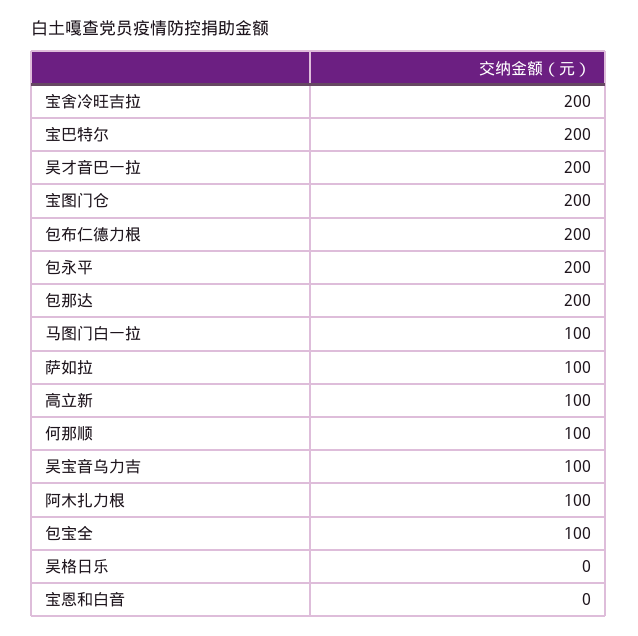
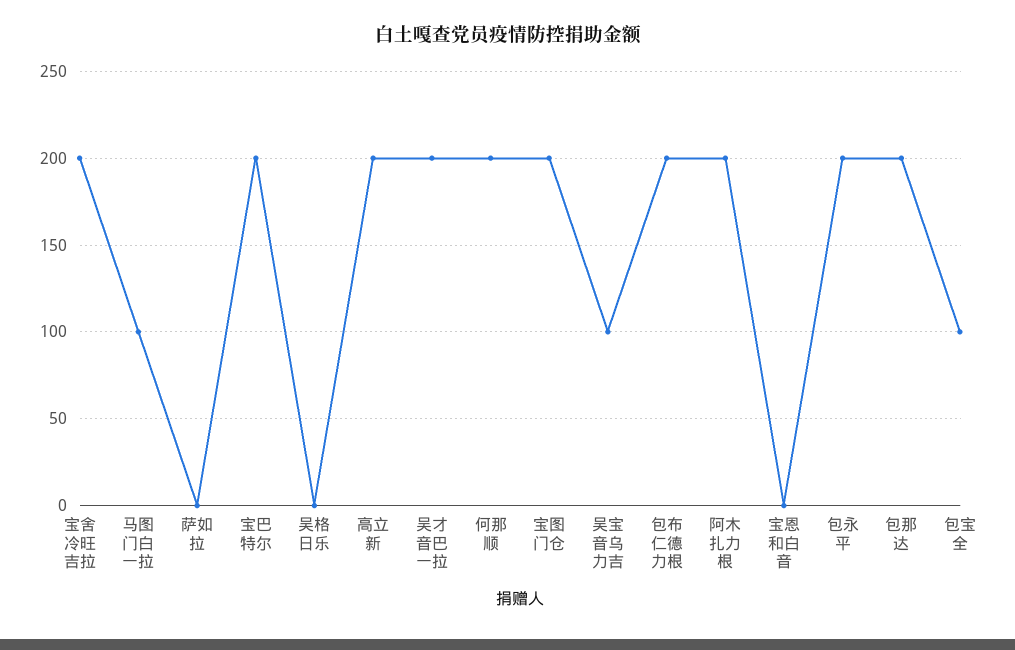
萨如拉: 100 -> 0
高立新: 100 -> 200
何那顺: 100 -> 200
阿木扎力根: 100 -> 200

